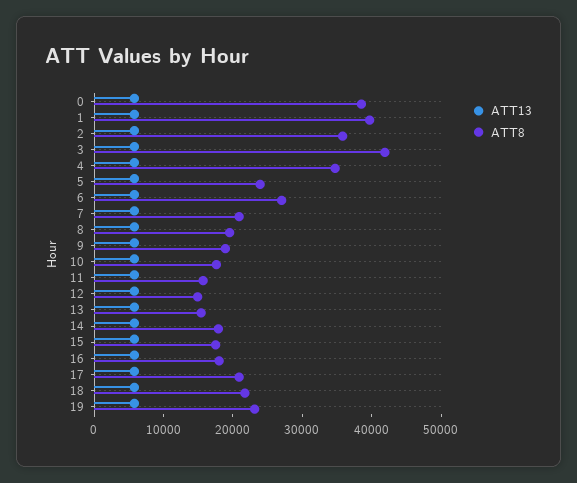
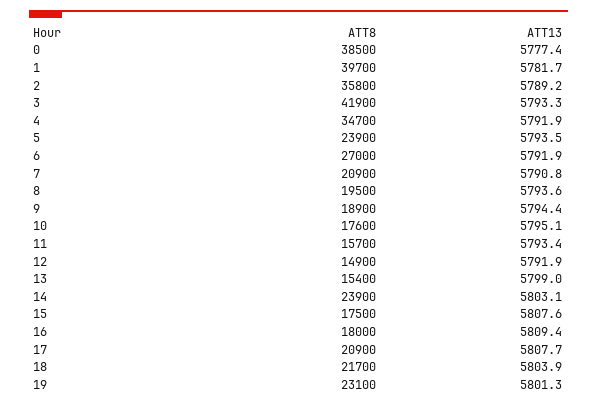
ATT8, 14: 18000 -> 23900

